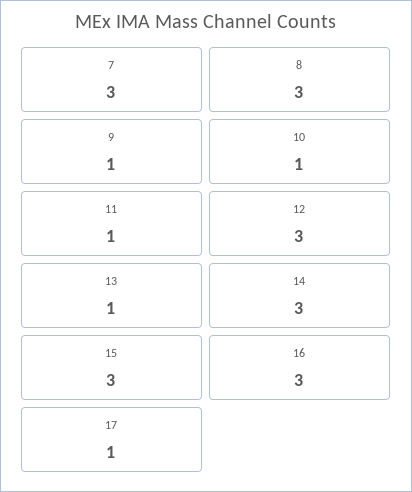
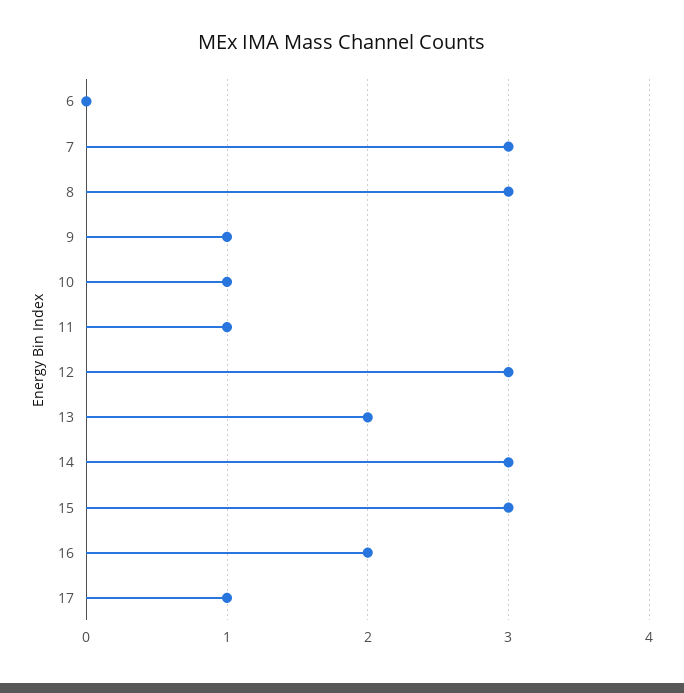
13: 1 -> 2
16: 3 -> 2
6: none -> 0

